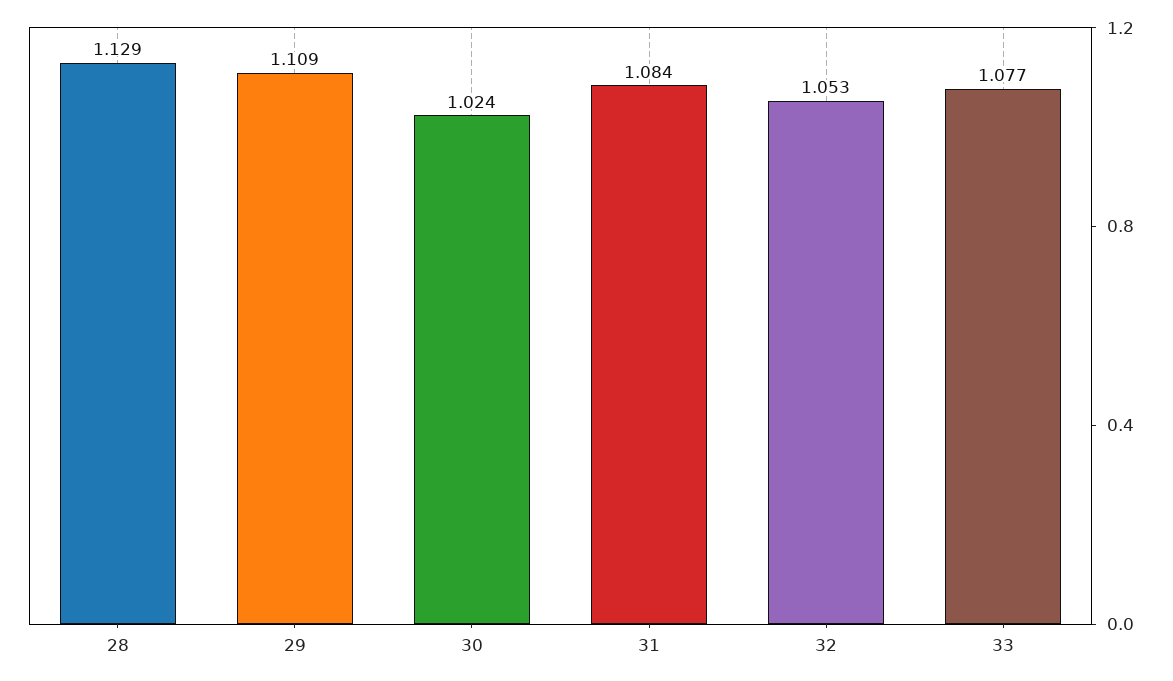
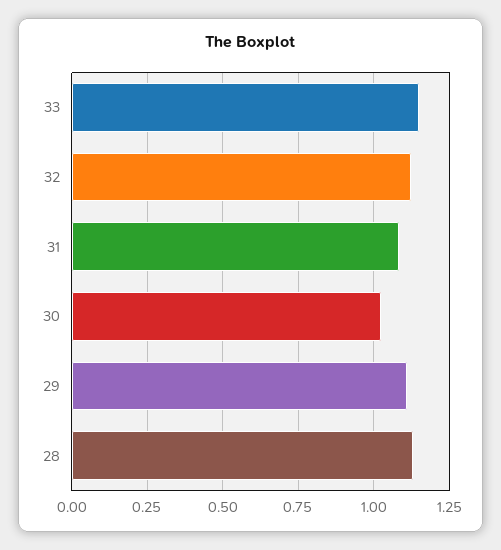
32: 1.053 -> 1.125
33: 1.077 -> 1.15

